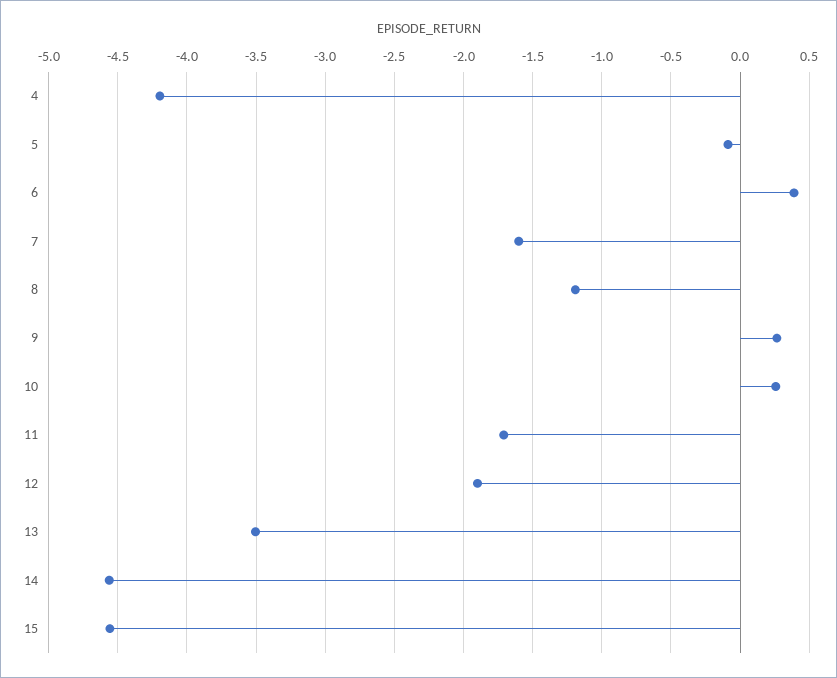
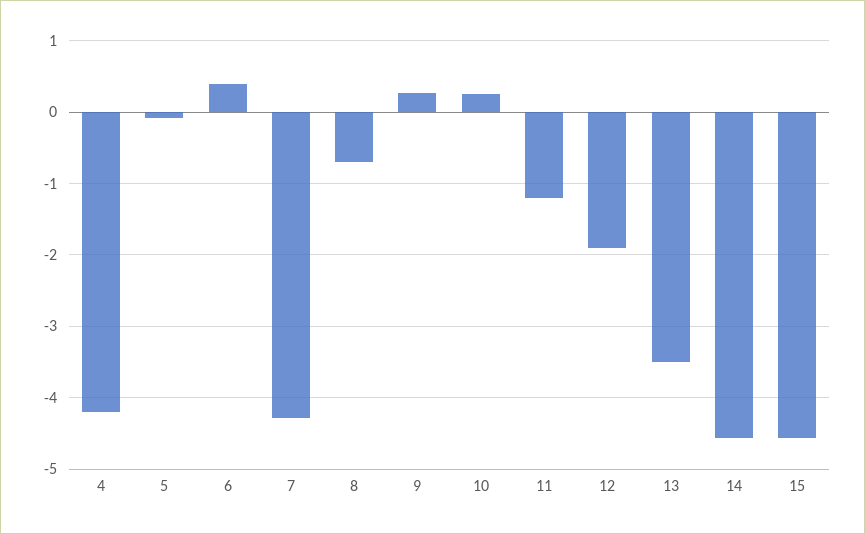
7: -1.6 -> -4.3
8: -1.2 -> -0.7
11: -1.7 -> -1.2

